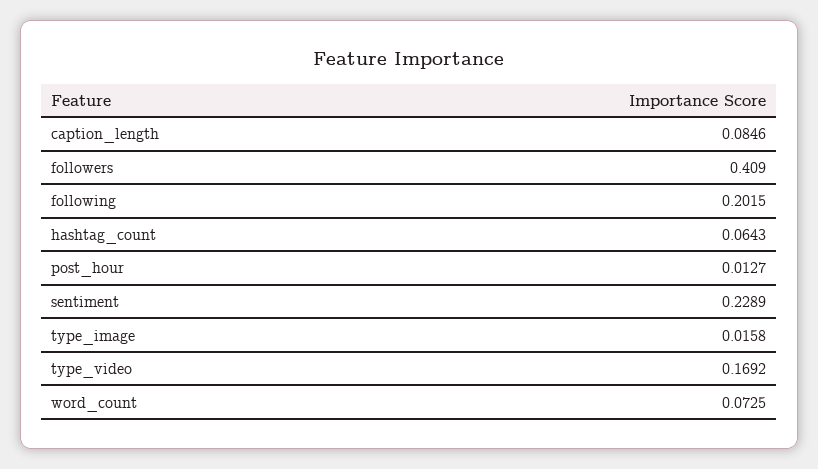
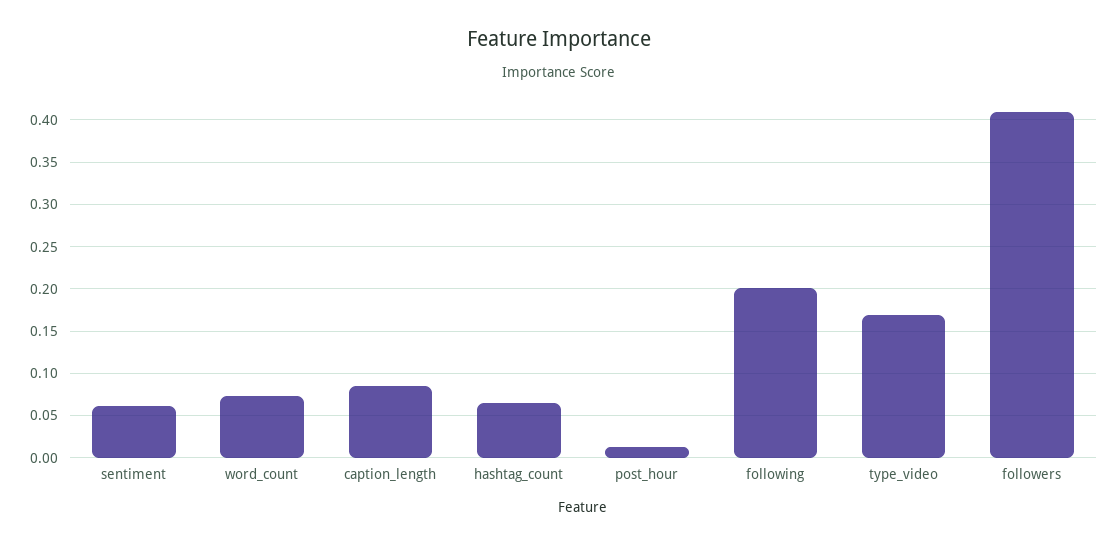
sentiment: 0.2289 -> 0.06
type_image: 0.0158 -> none

